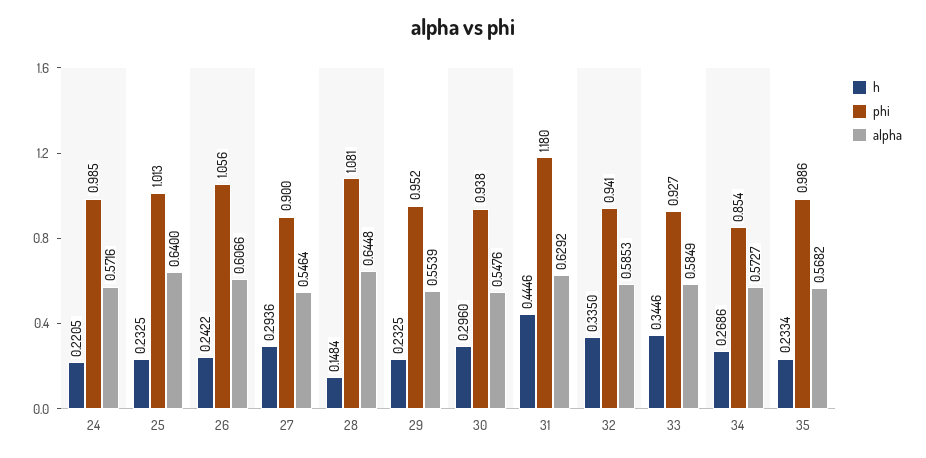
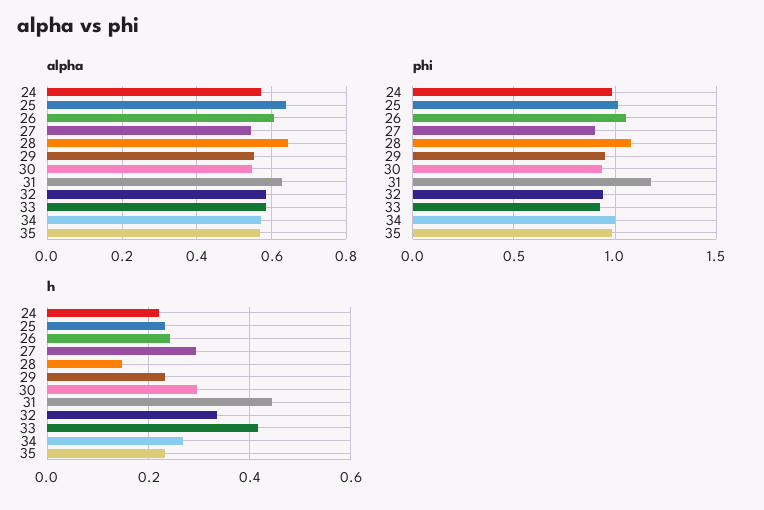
h, 33: 0.3446 -> 0.42
phi, 34: 0.854 -> 1

